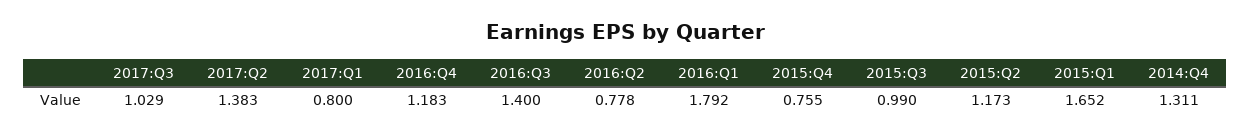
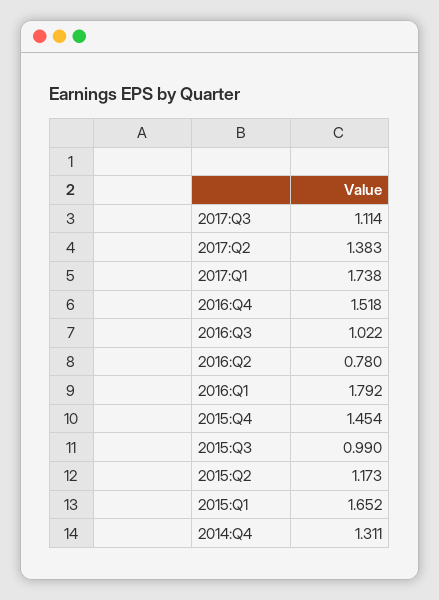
2017:Q3: 1.029 -> 1.114
2017:Q1: 0.8 -> 1.738
2016:Q4: 1.183 -> 1.518
2016:Q3: 1.4 -> 1.022
2016:Q2: 0.778 -> 0.78
2015:Q4: 0.755 -> 1.454

